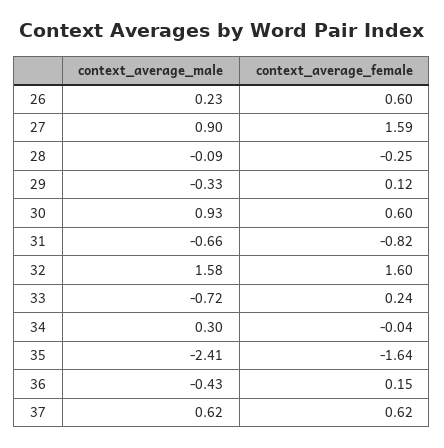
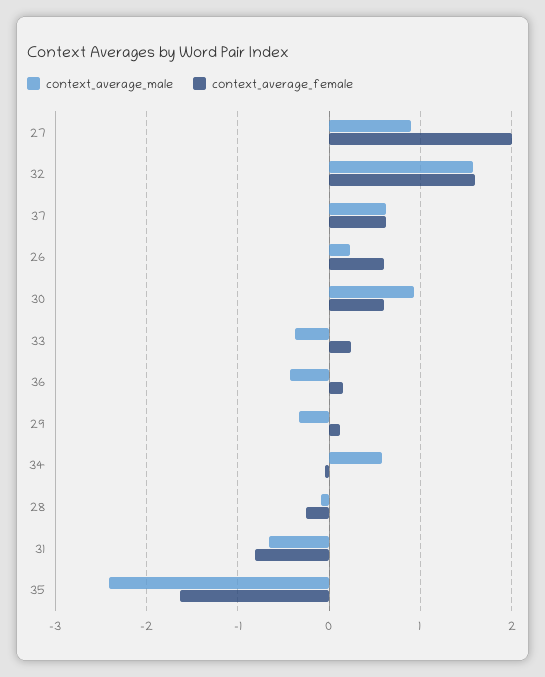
context_average_female, 27: 1.59 -> 2
context_average_male, 33: -0.72 -> -0.4
context_average_male, 34: 0.3 -> 0.6

